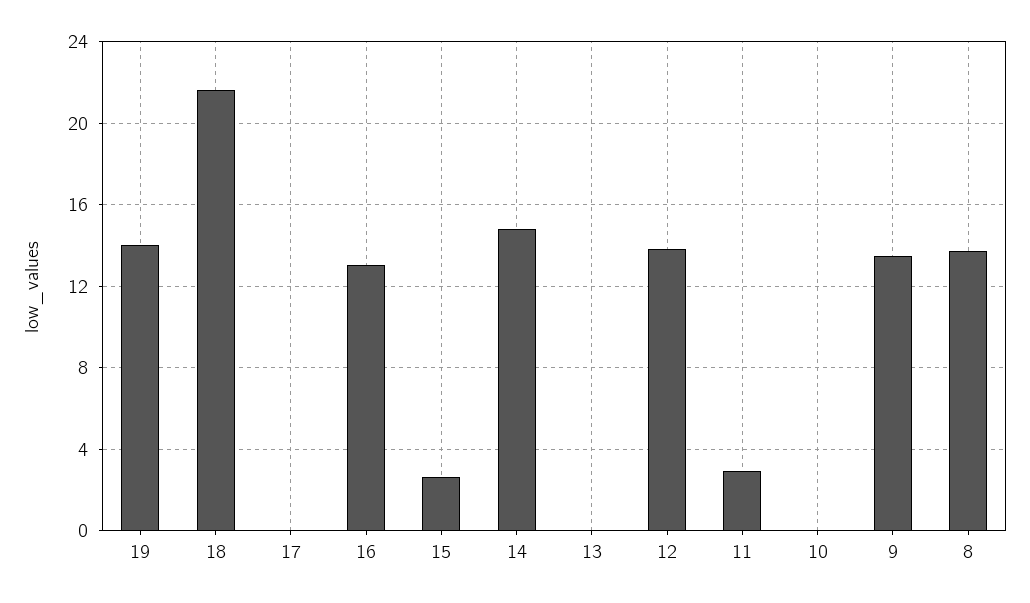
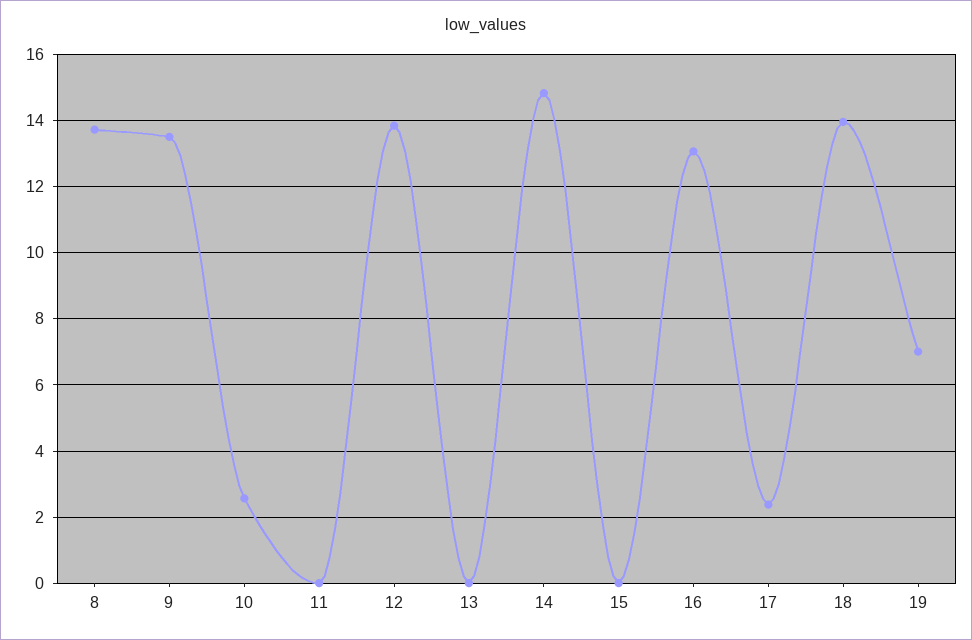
19: 14 -> 7
18: 21.5 -> 14
17: 0 -> 2.4
15: 2.5 -> 0
11: 3 -> 0
10: 0 -> 2.6

